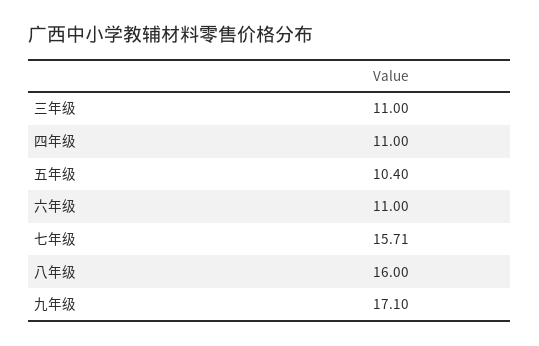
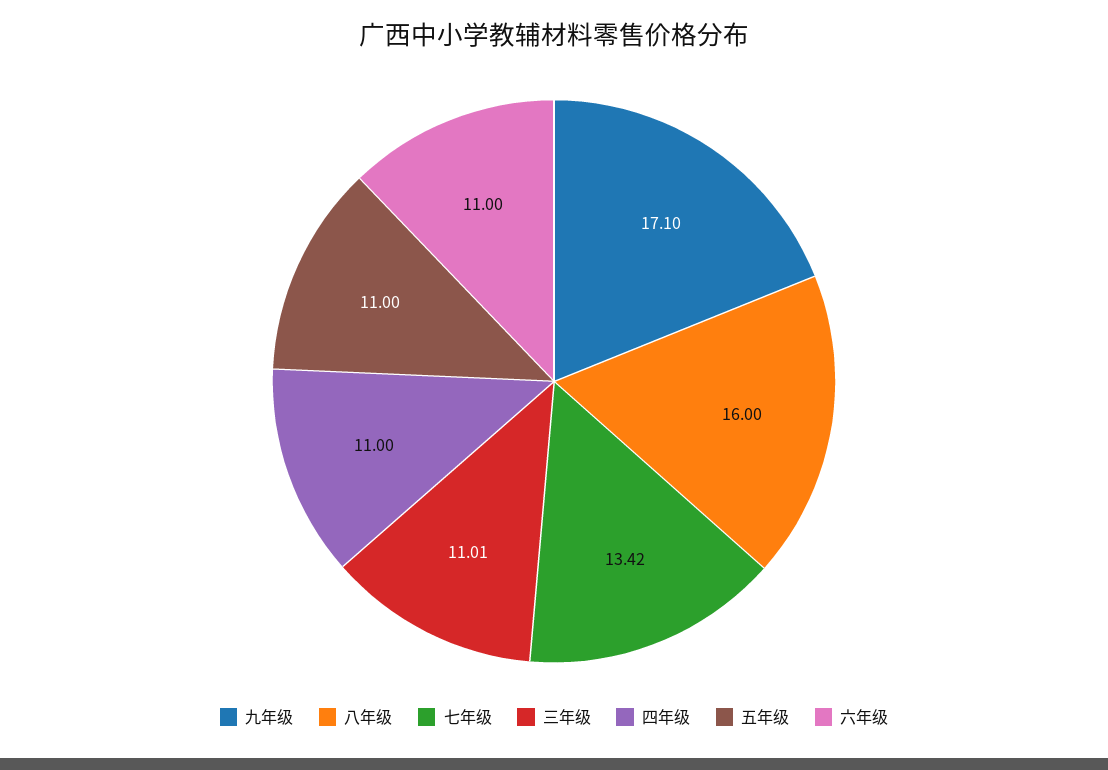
三年级: 11 -> 11.01
五年级: 10.4 -> 11
七年级: 15.71 -> 13.42

